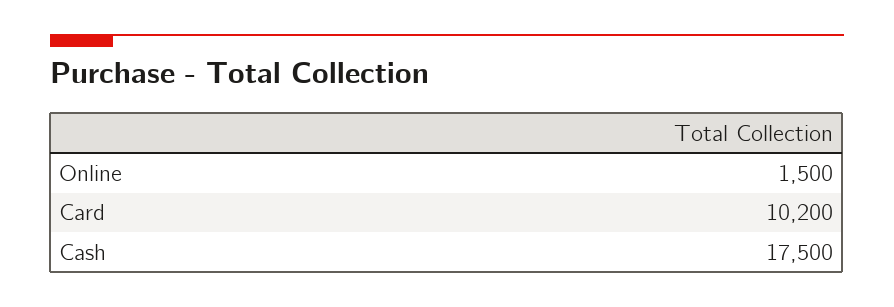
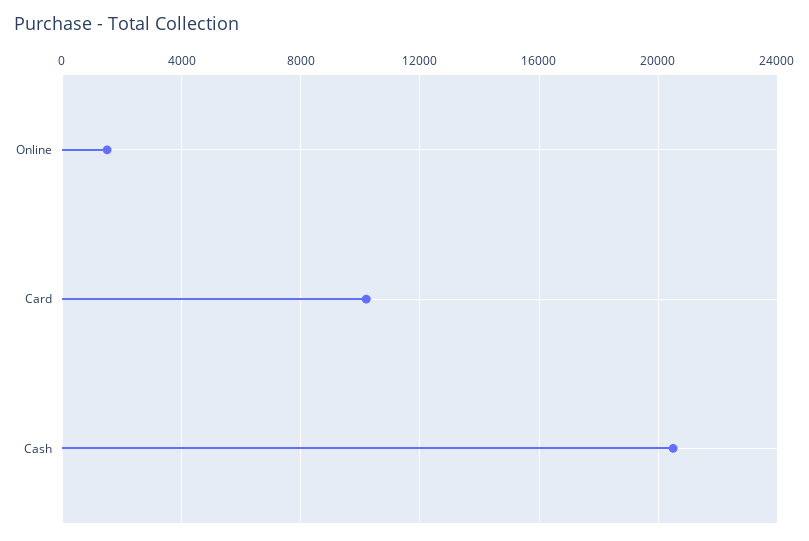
Cash: 17500 -> 20500

